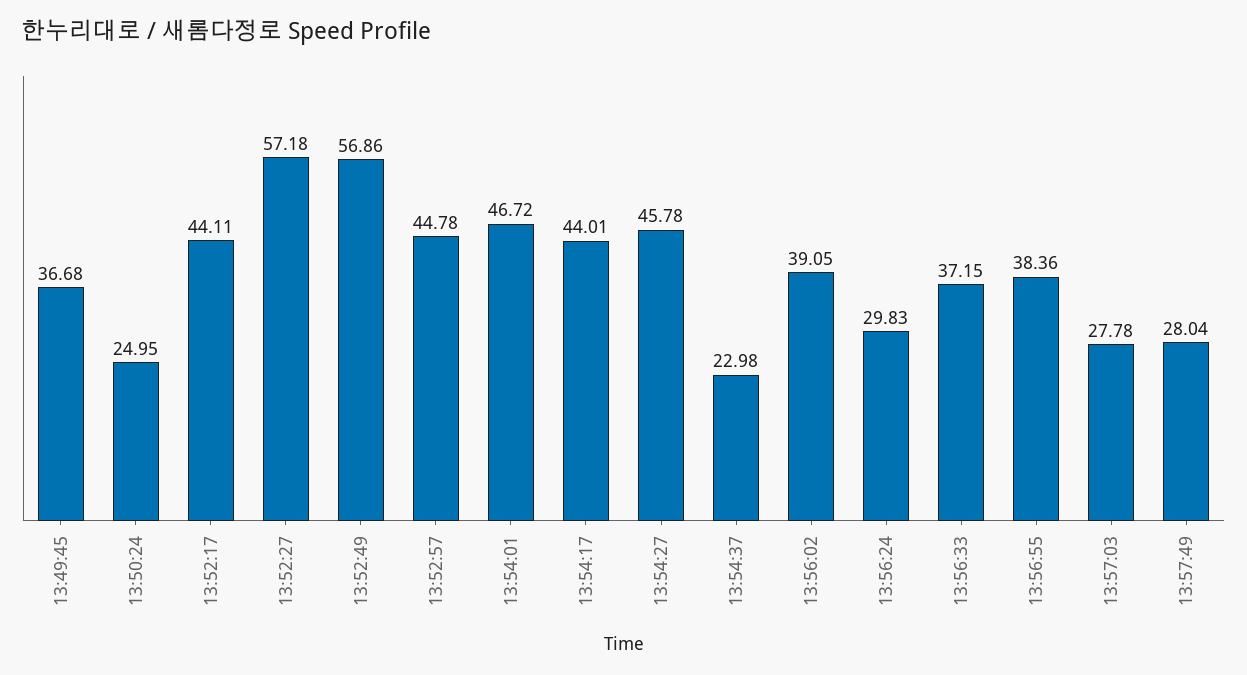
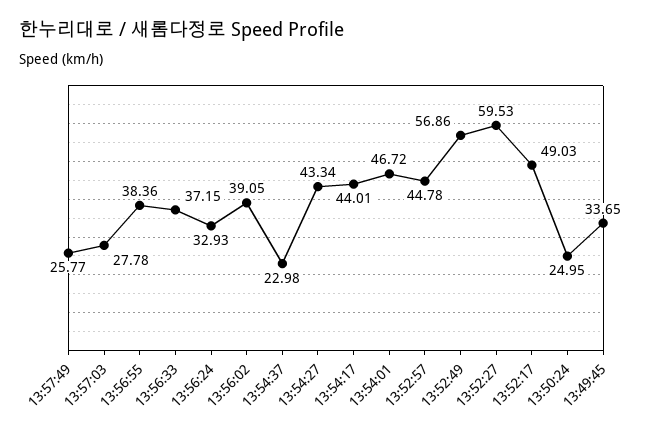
13:49:45: 36.68 -> 33.65
13:52:17: 44.11 -> 49.03
13:52:27: 57.18 -> 59.53
13:54:27: 45.78 -> 43.34
13:56:24: 29.83 -> 32.93
13:57:49: 28.04 -> 25.77

